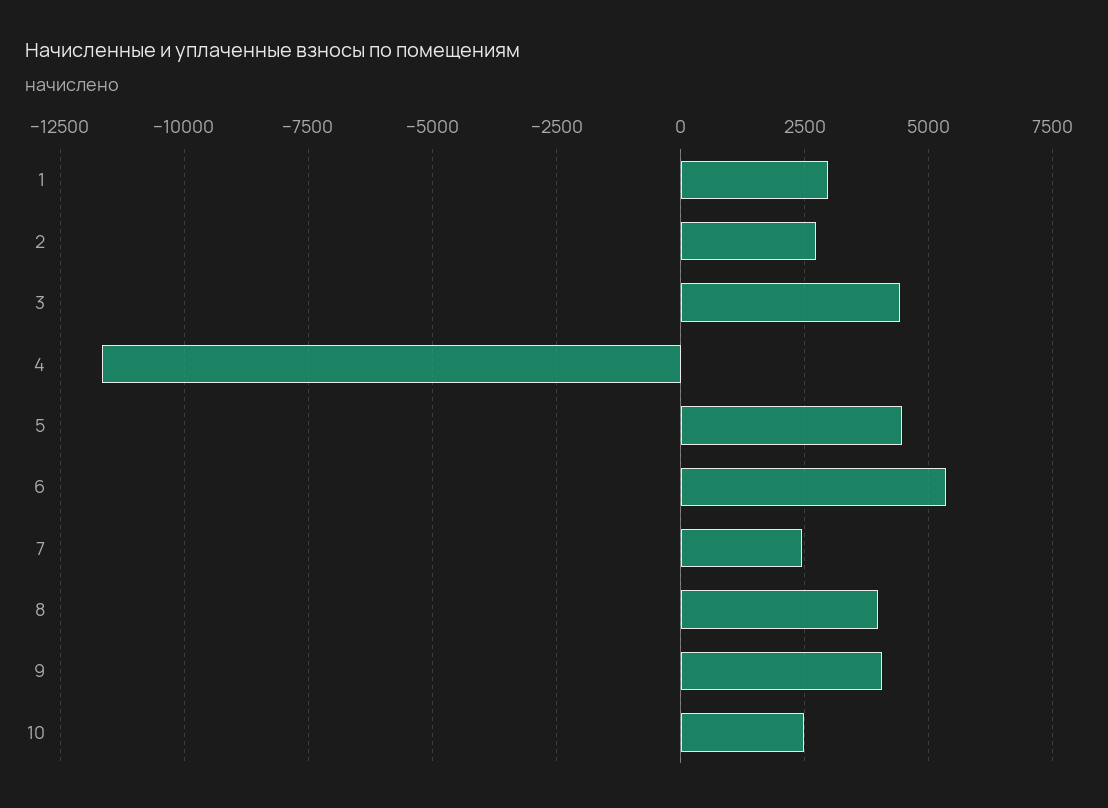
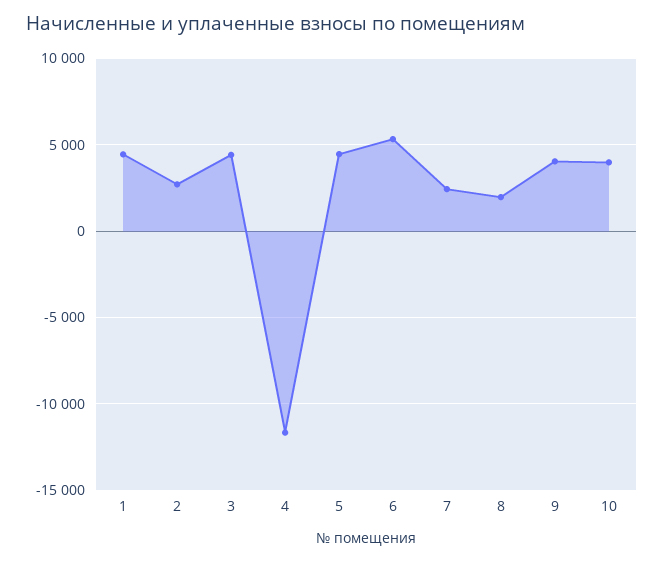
1: 3000 -> 4500
8: 4000 -> 2000
10: 2500 -> 4000

